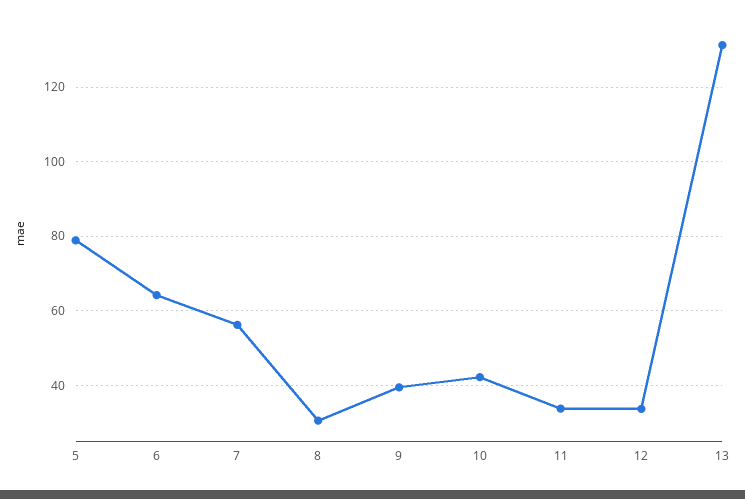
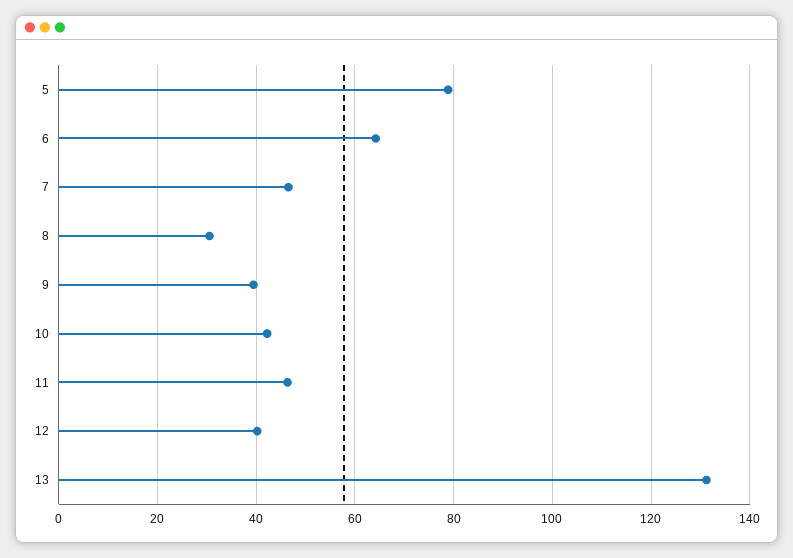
7: 56 -> 46
11: 34 -> 46
12: 34 -> 40

